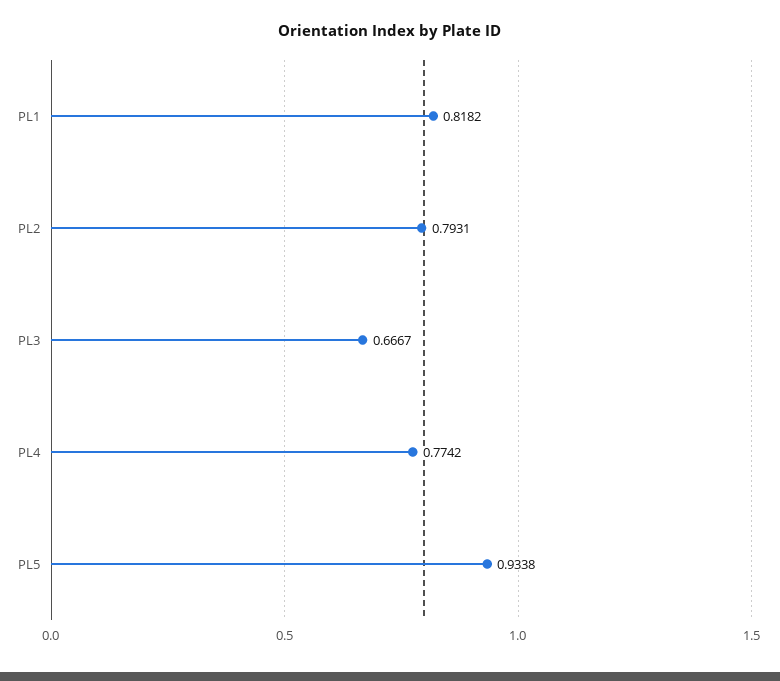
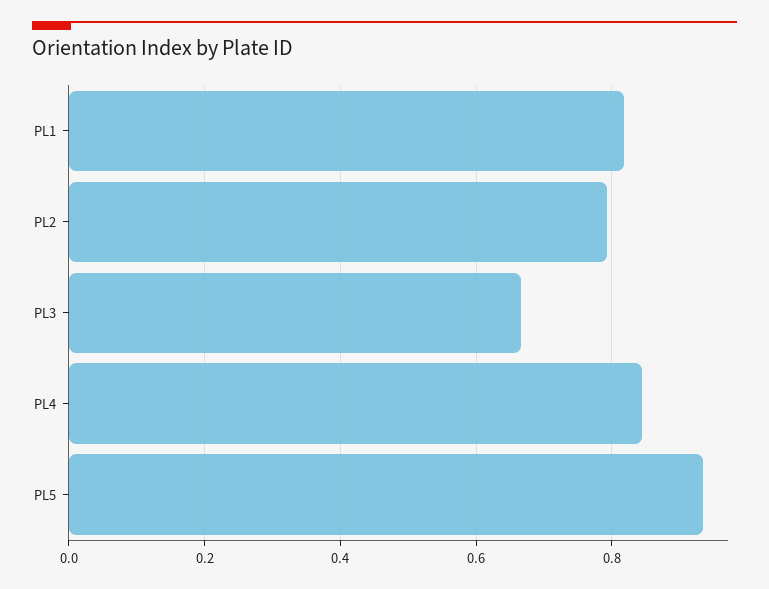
PL4: 0.7742 -> 0.84

